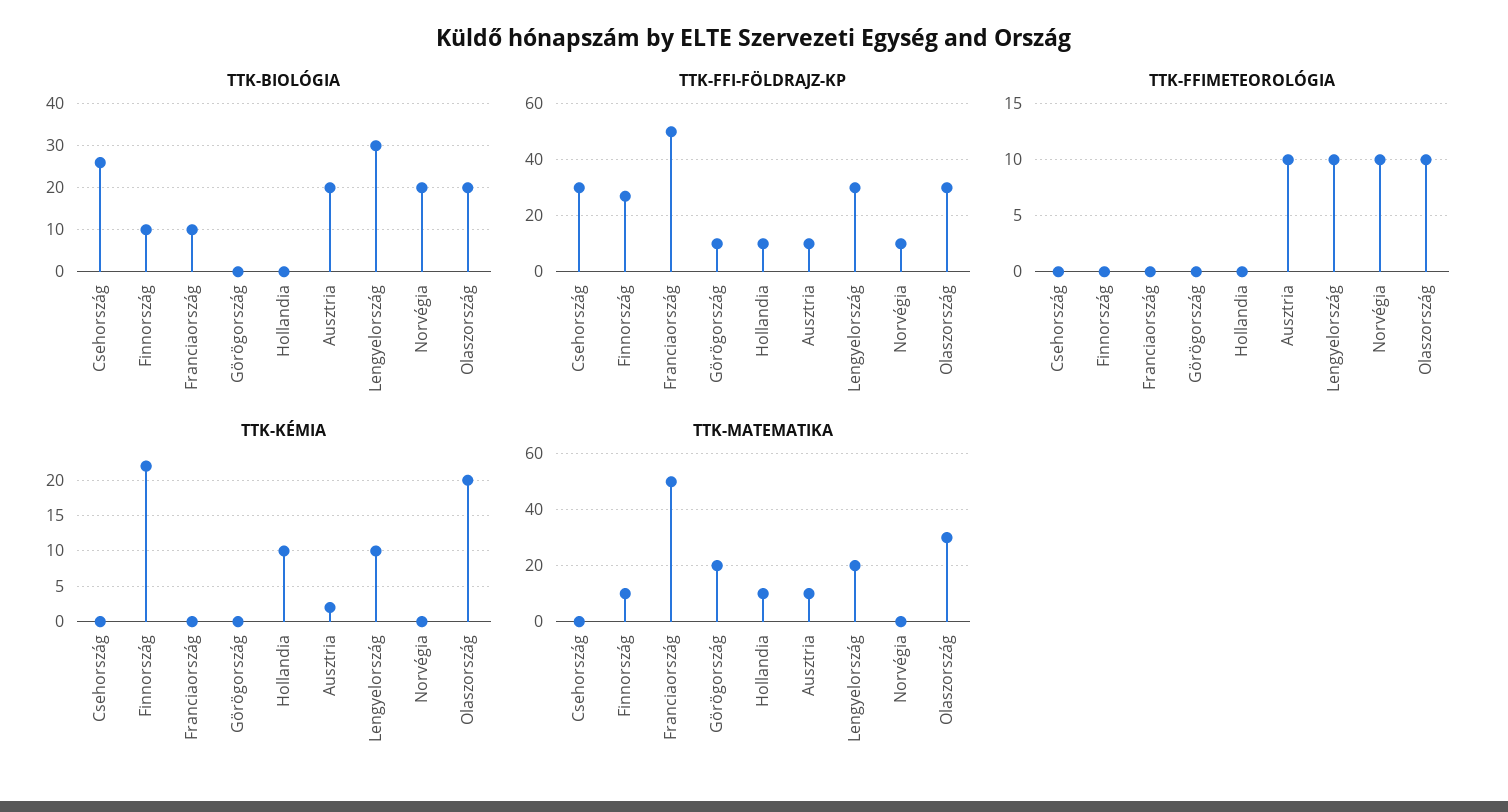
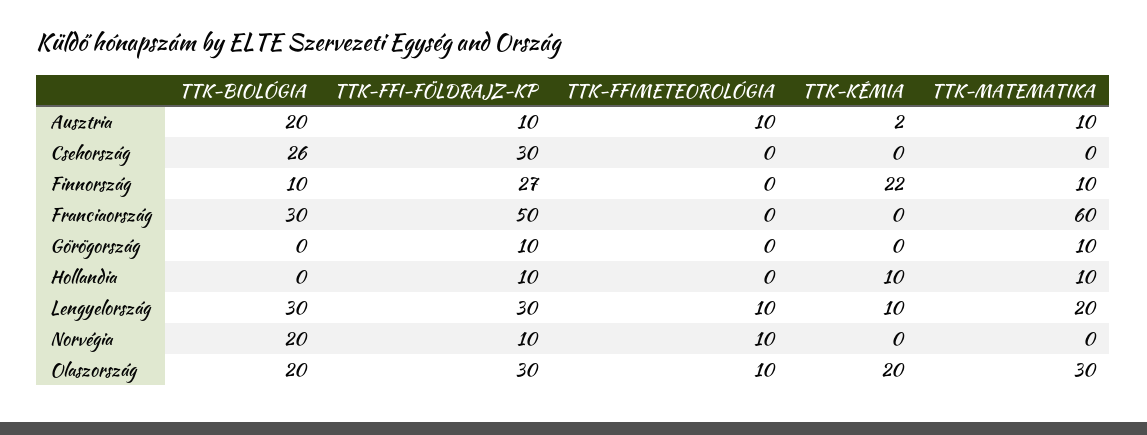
TTK-BIOLÓGIA, Franciaország: 10 -> 30
TTK-MATEMATIKA, Franciaország: 50 -> 60
TTK-MATEMATIKA, Görögország: 20 -> 10

